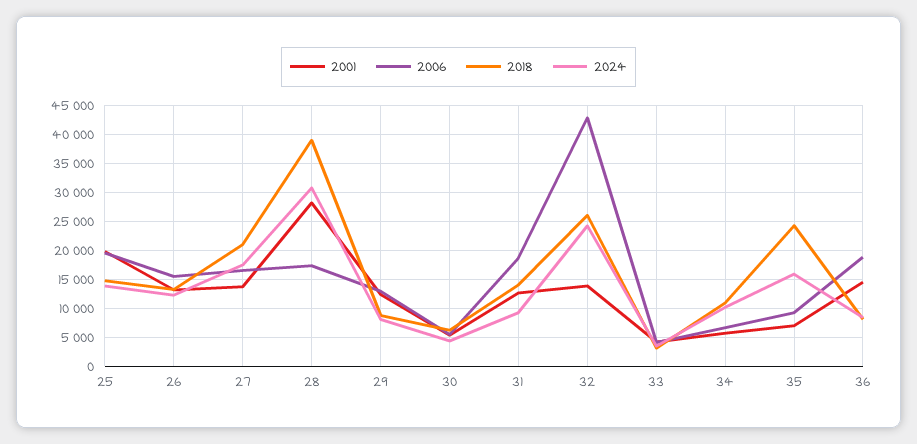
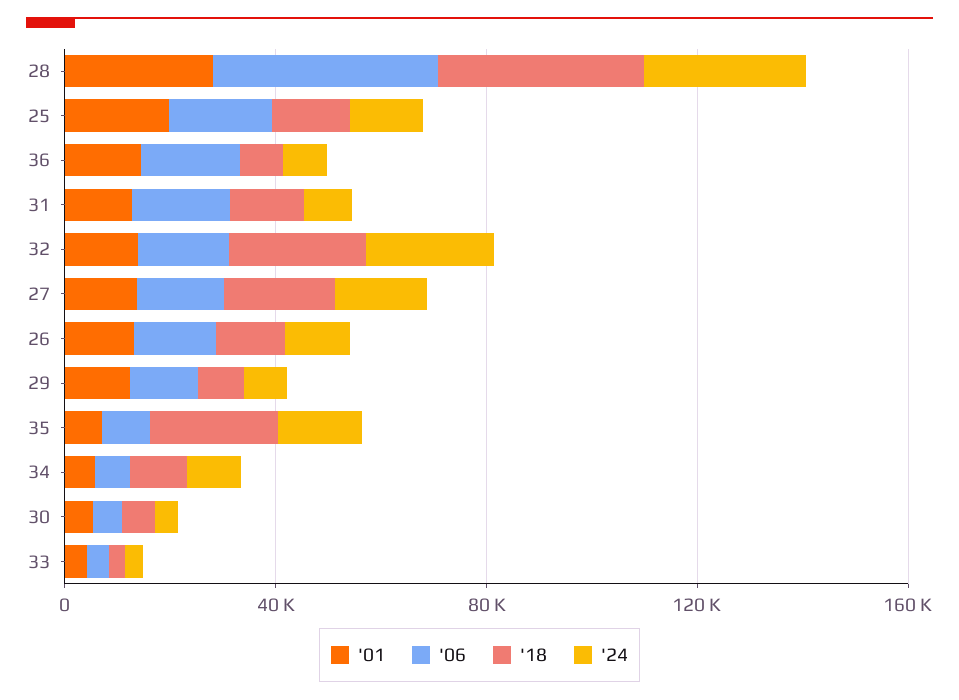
2006, 28: 17500 -> 40000
2006, 32: 42500 -> 20000

